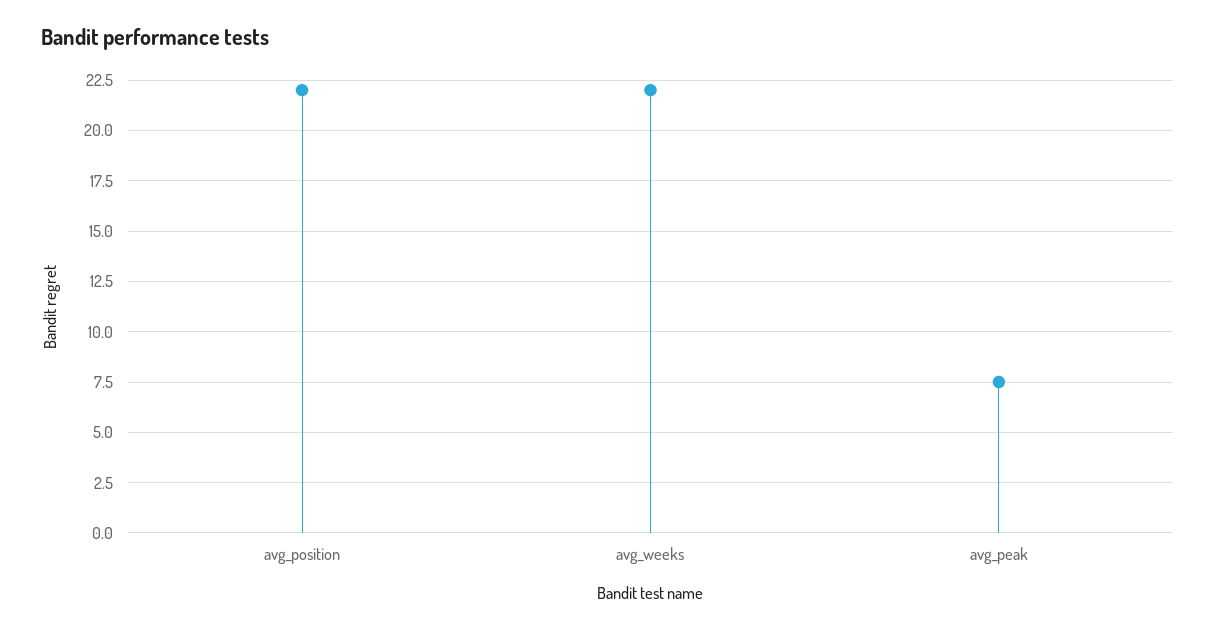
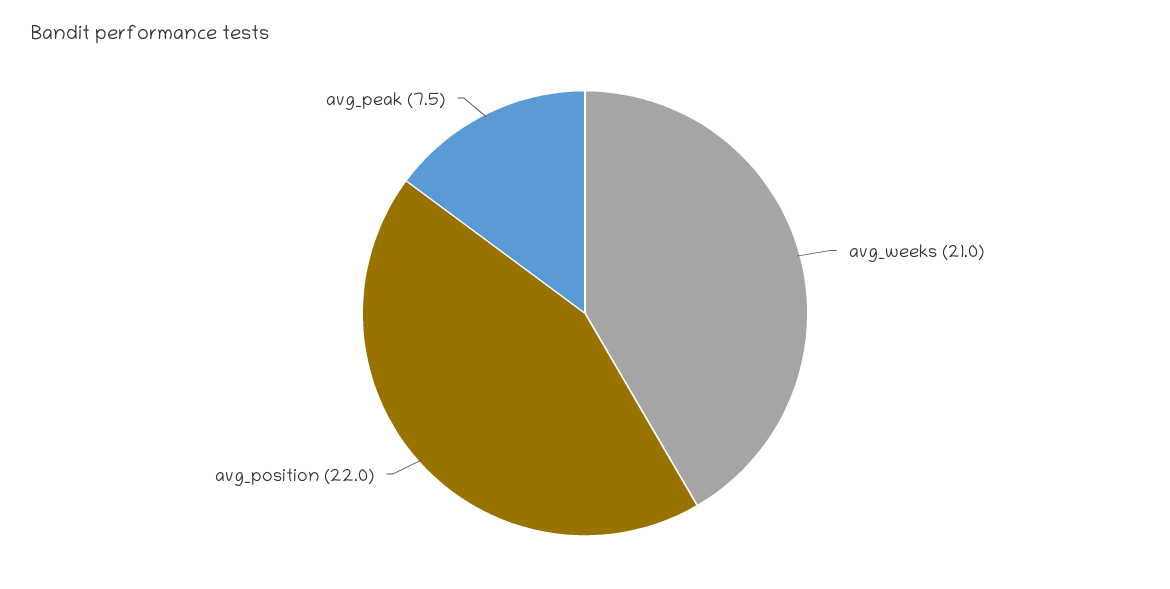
avg_weeks: 22 -> 21

